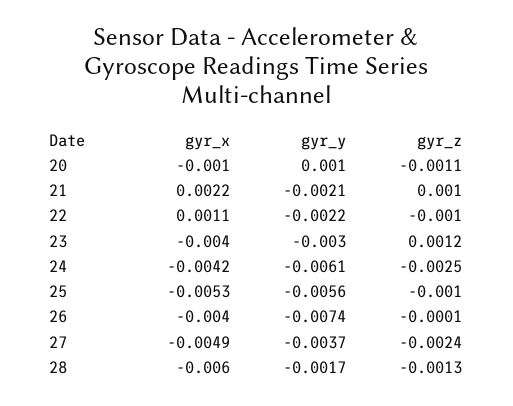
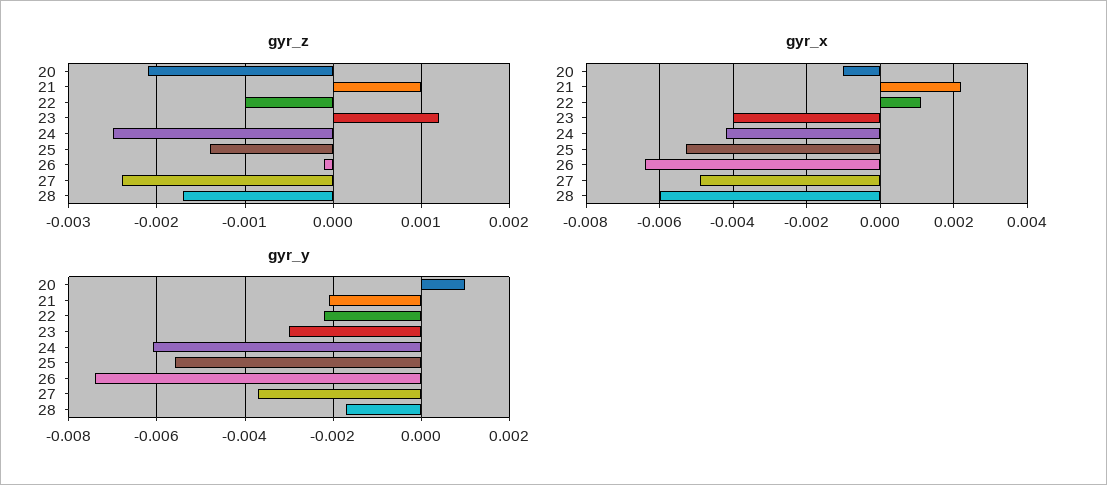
gyr_z, 20: -0.0011 -> -0.0021
gyr_z, 25: -0.001 -> -0.0014
gyr_x, 26: -0.004 -> -0.0065
gyr_z, 28: -0.0013 -> -0.0017

